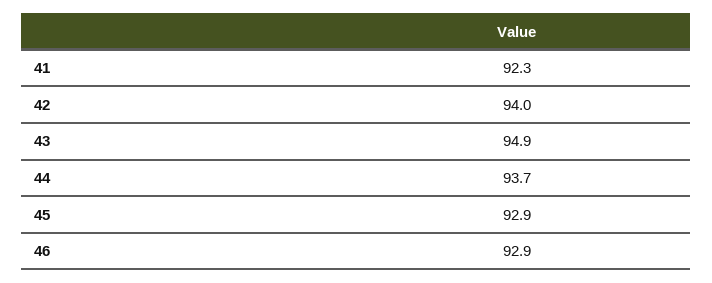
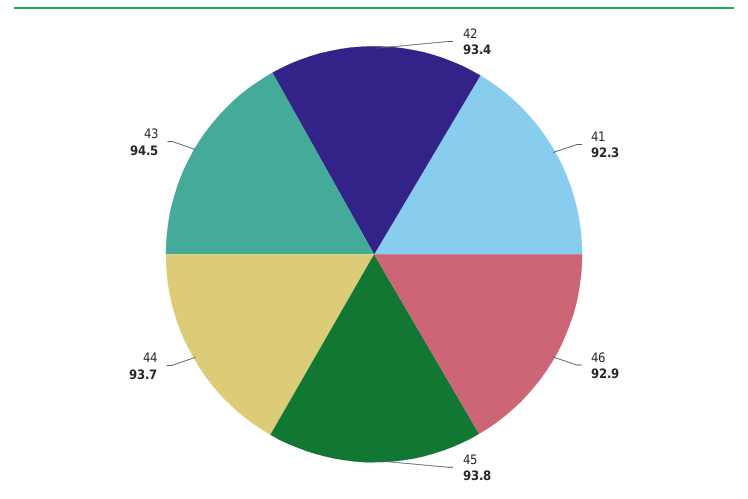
42: 94 -> 93.4
43: 94.9 -> 94.5
45: 92.9 -> 93.8

